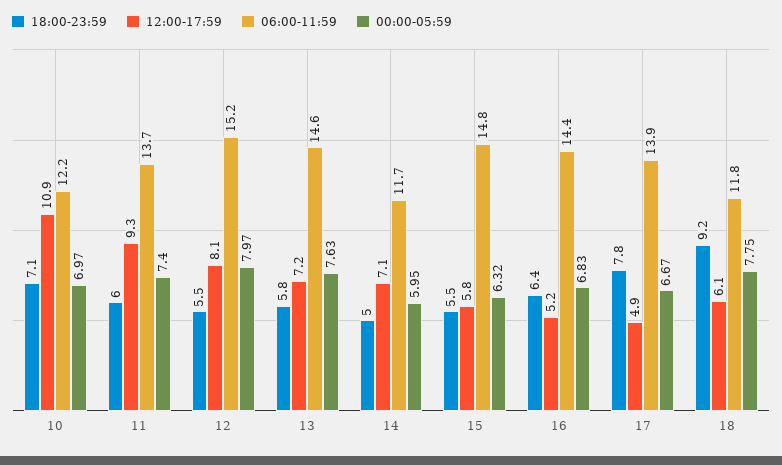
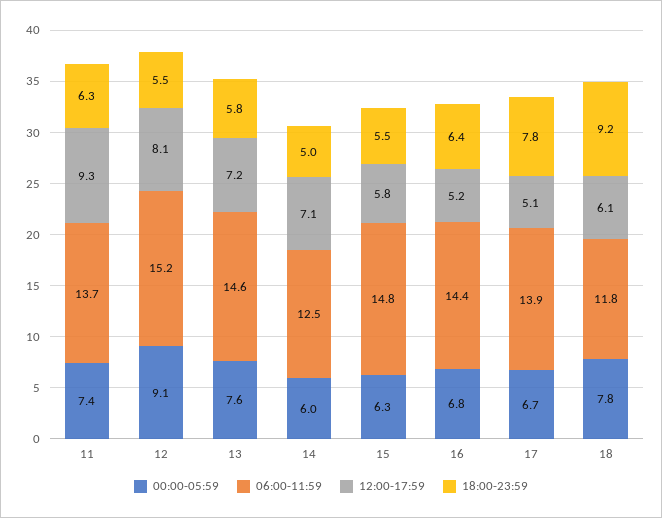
18:00-23:59, 10: 7.1 -> none
12:00-17:59, 10: 10.9 -> none
06:00-11:59, 10: 12.2 -> none
00:00-05:59, 10: 6.97 -> none
18:00-23:59, 11: 6 -> 6.3
00:00-05:59, 12: 7.97 -> 9.1
06:00-11:59, 14: 11.7 -> 12.5
12:00-17:59, 17: 4.9 -> 5.1

